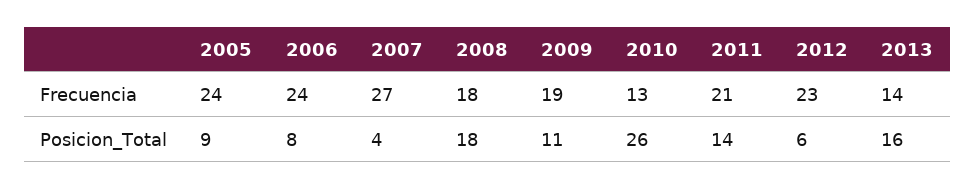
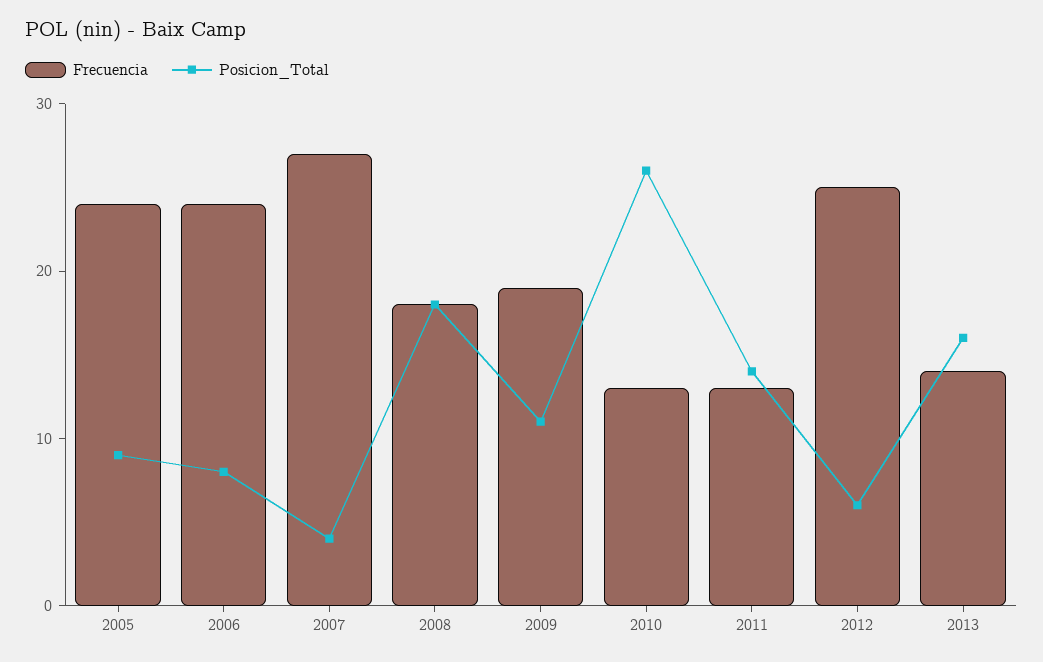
Frecuencia, 2011: 21 -> 13
Frecuencia, 2012: 23 -> 25

